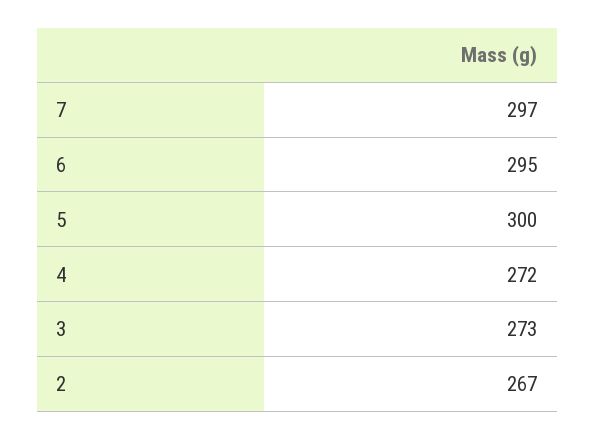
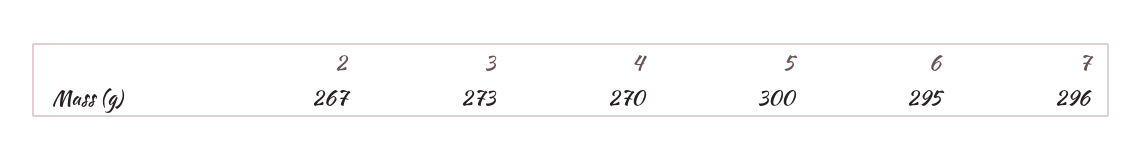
7: 297 -> 296
4: 272 -> 270

